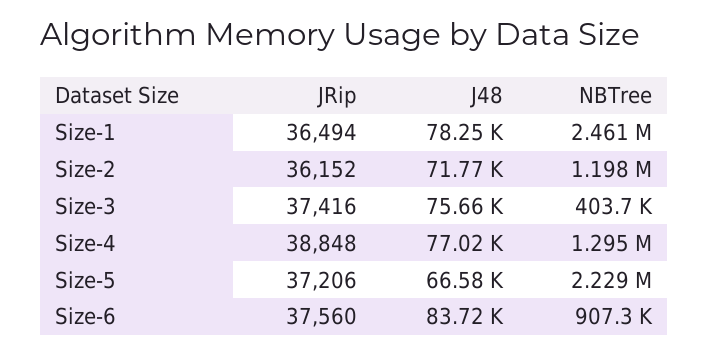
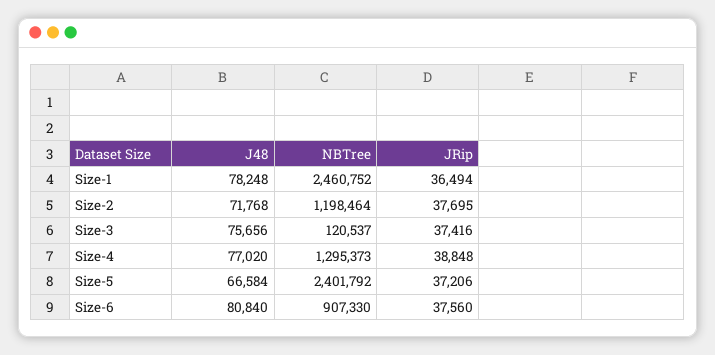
JRip, Size-2: 36152 -> 37695
NBTree, Size-3: 403700 -> 120537
NBTree, Size-5: 2229000 -> 2401792
J48, Size-6: 83720 -> 80840

